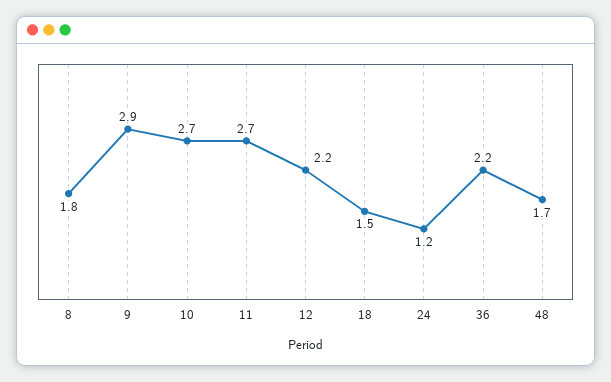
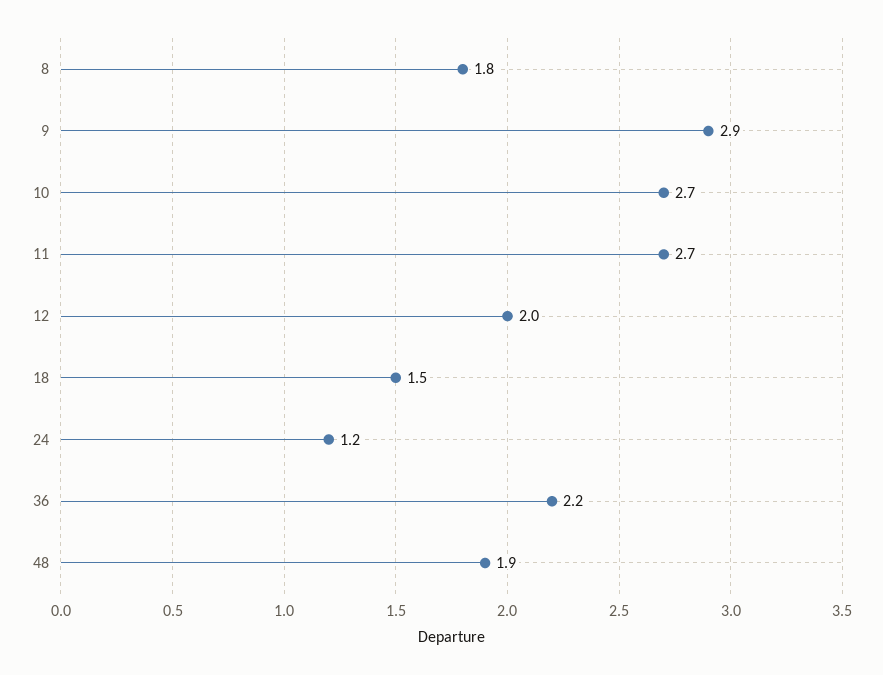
12: 2.2 -> 2
48: 1.7 -> 1.9

